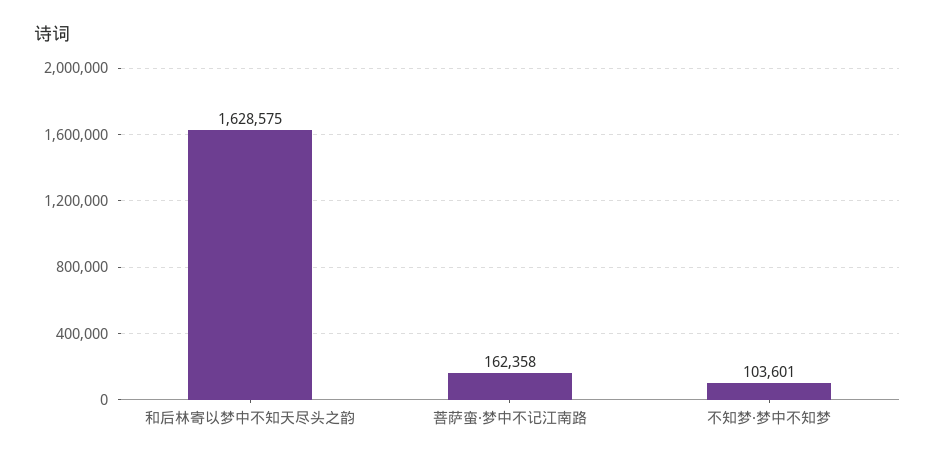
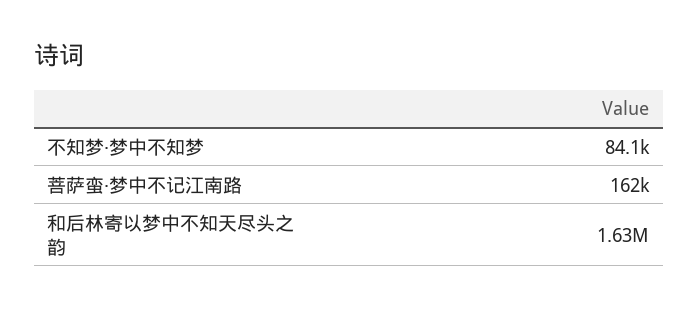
不知梦·梦中不知梦: 103601 -> 84100

